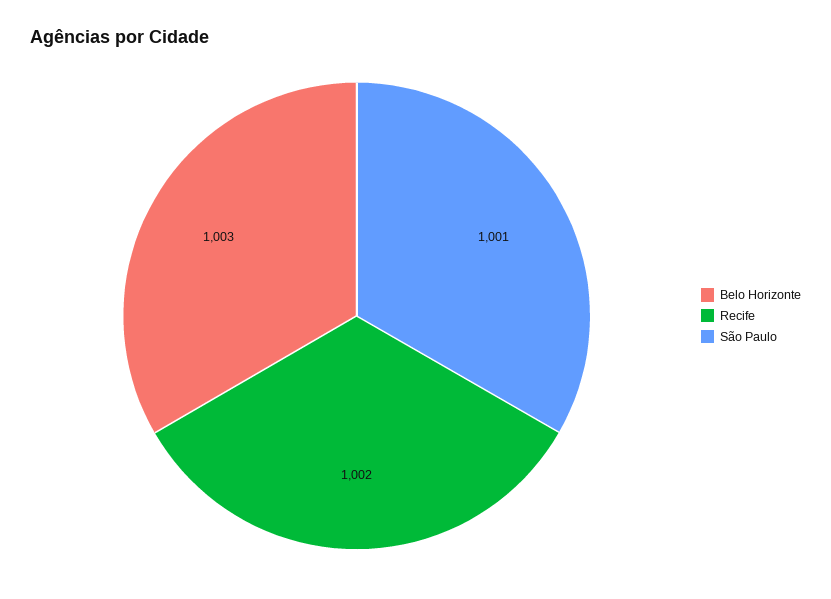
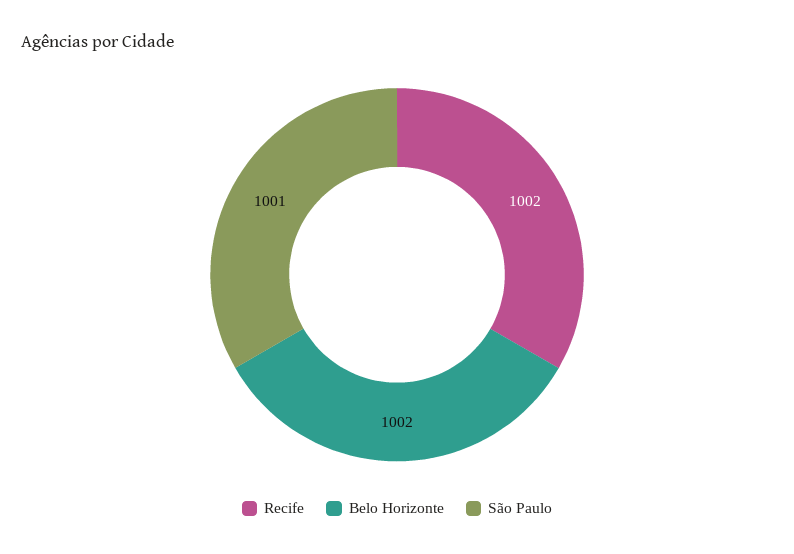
Belo Horizonte: 1003 -> 1002

